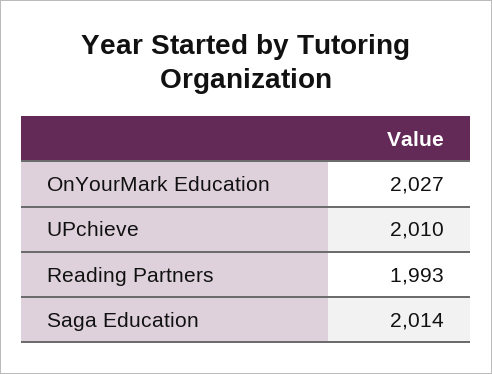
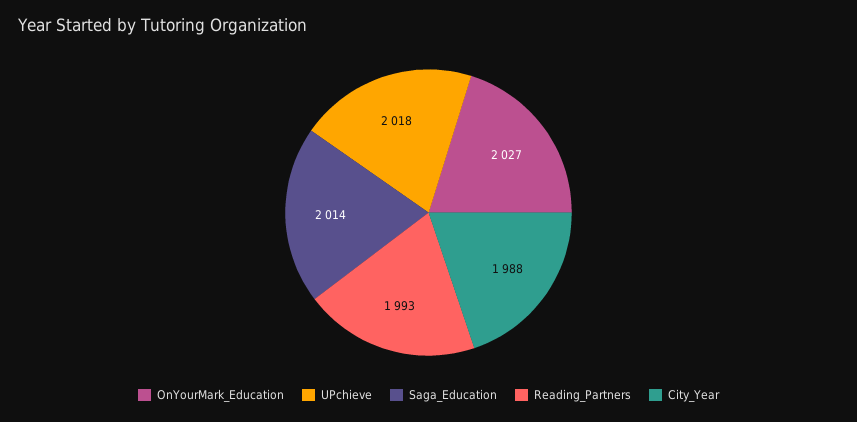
UPchieve: 2010 -> 2018
City_Year: none -> 1988

